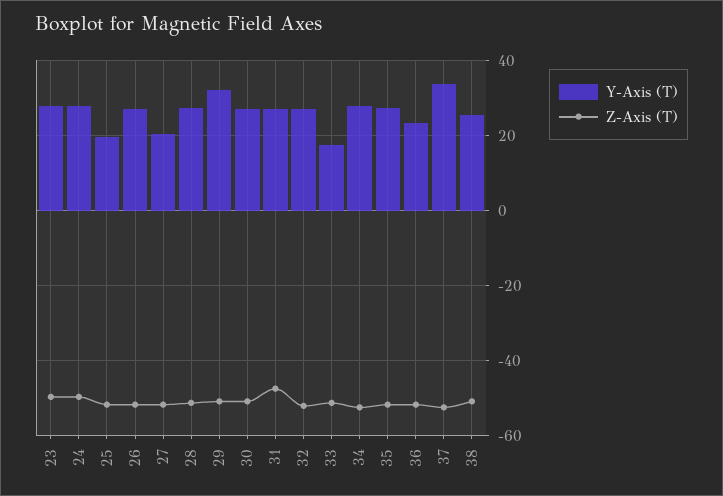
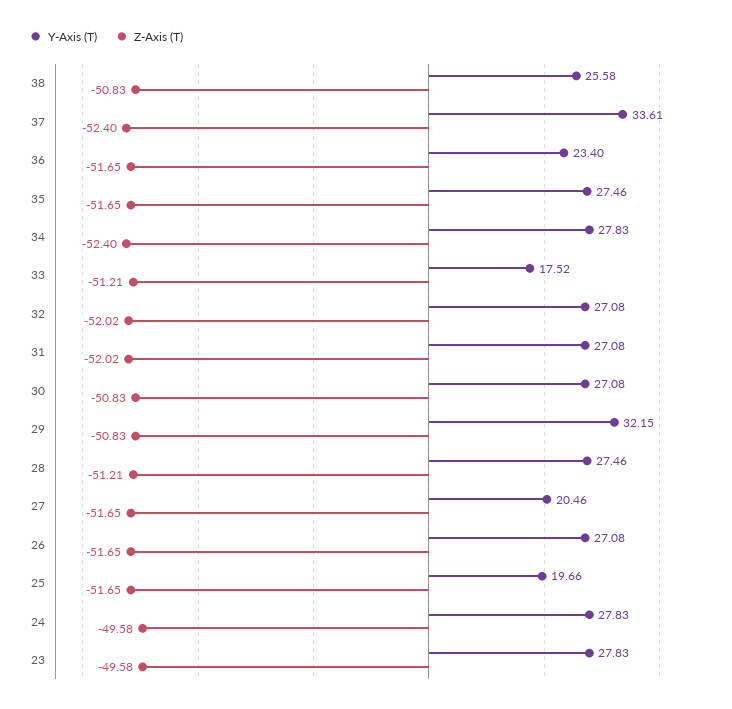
Z-Axis (T), 31: -48 -> -52.02

